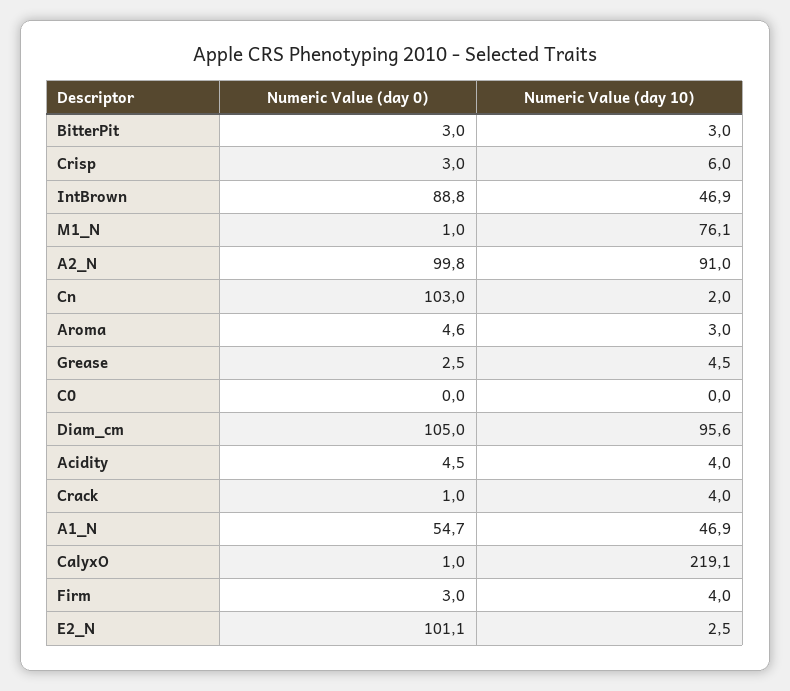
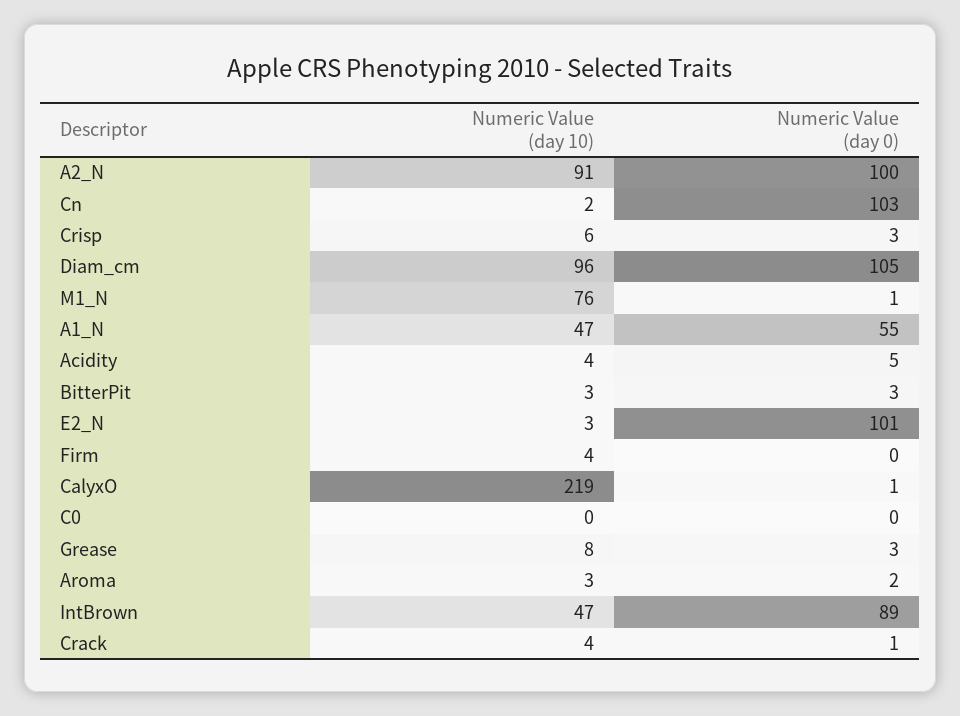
Numeric Value (day 0), Aroma: 4.6 -> 2
Numeric Value (day 10), Grease: 4.5 -> 8
Numeric Value (day 0), Firm: 3 -> 0

